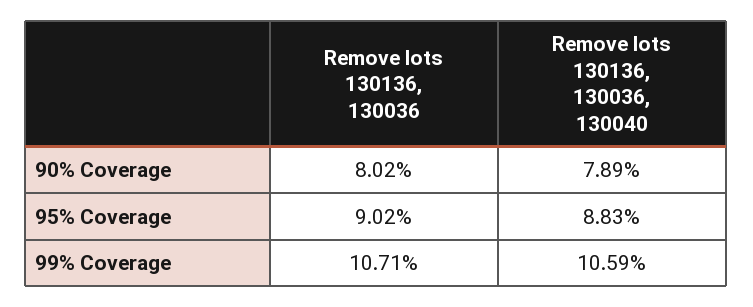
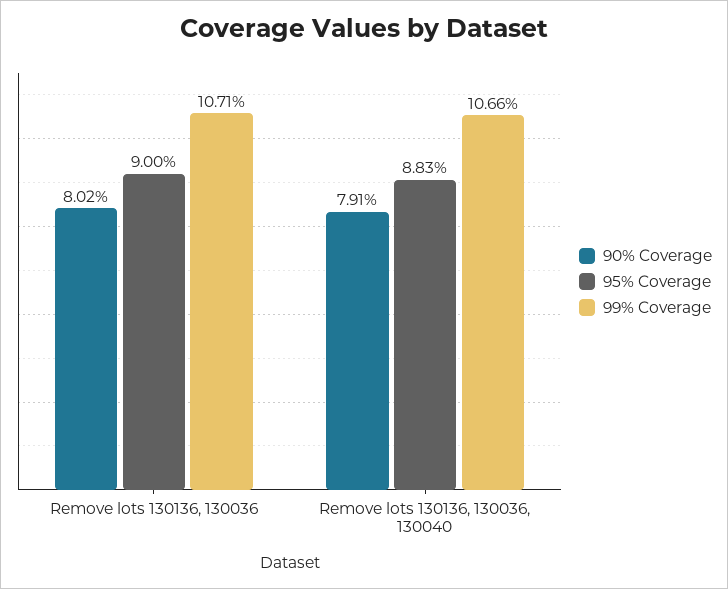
90% Coverage, Remove lots 130136, 130036, 130040: 7.89 -> 7.91
95% Coverage, Remove lots 130136, 130036: 9.02 -> 9
99% Coverage, Remove lots 130136, 130036, 130040: 10.59 -> 10.66

